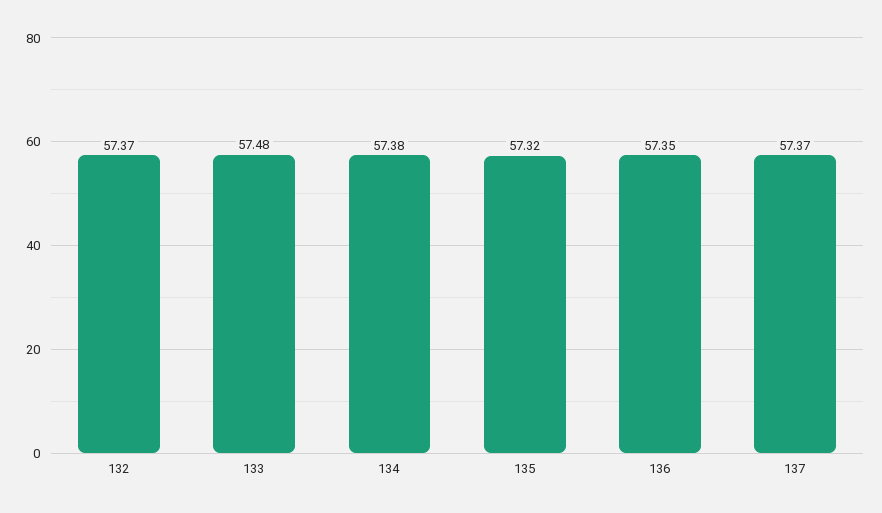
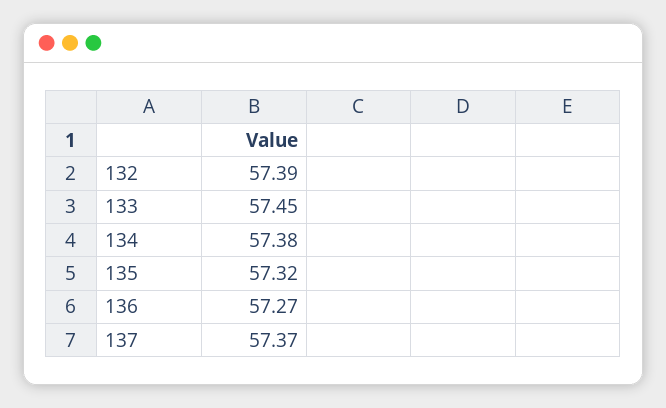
132: 57.37 -> 57.39
133: 57.48 -> 57.45
136: 57.35 -> 57.27

